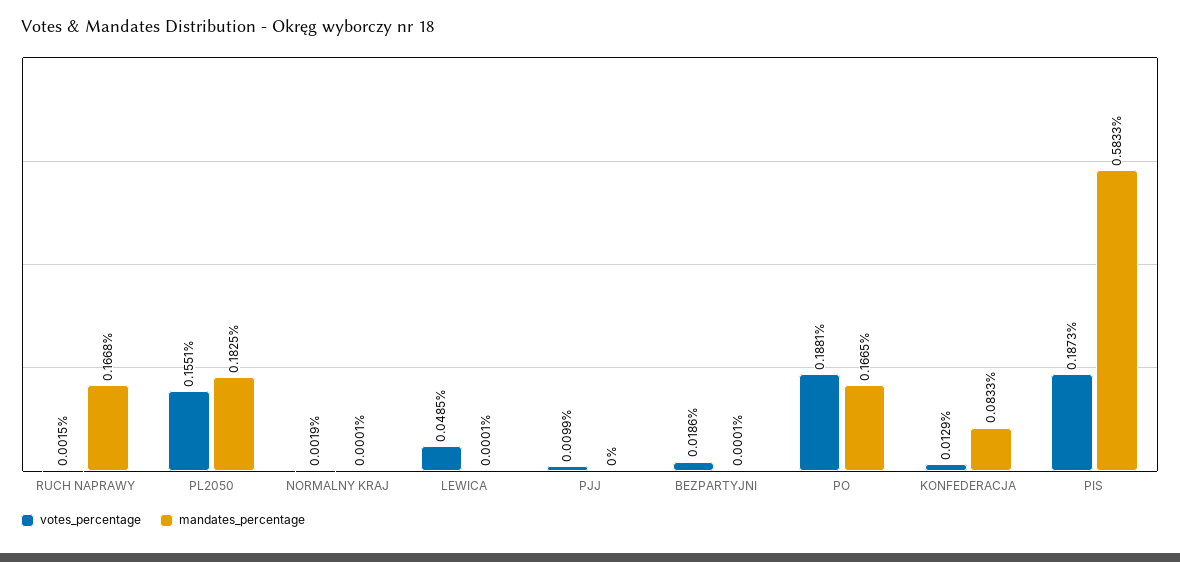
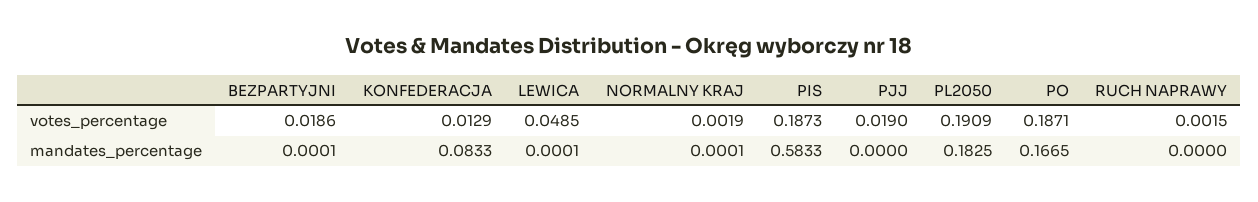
mandates_percentage, RUCH NAPRAWY: 0.1668 -> 0
votes_percentage, PL2050: 0.1551 -> 0.1909
votes_percentage, PJJ: 0.0099 -> 0.019
votes_percentage, PO: 0.1881 -> 0.1871

